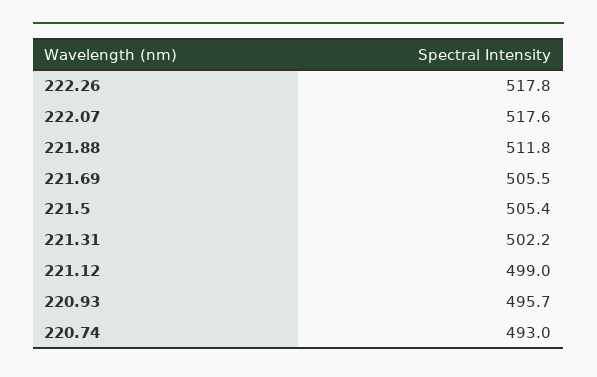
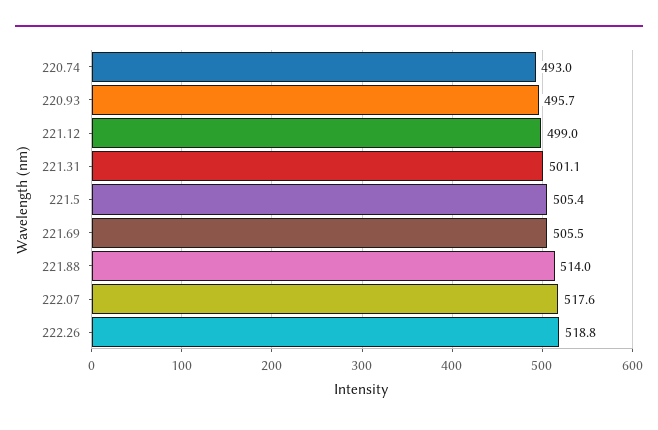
222.26: 517.8 -> 518.8
221.88: 511.8 -> 514
221.31: 502.2 -> 501.1

